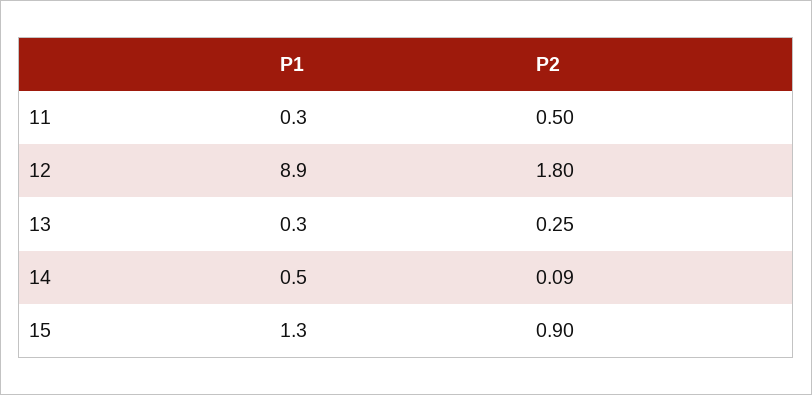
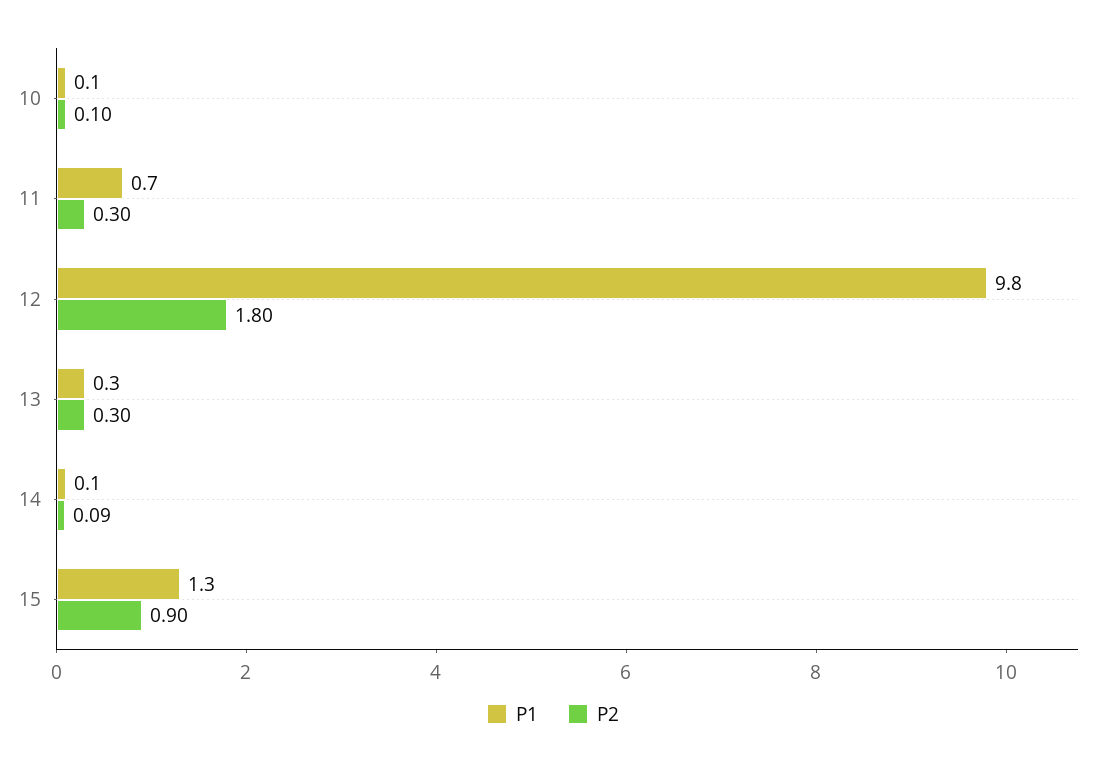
P1, 11: 0.3 -> 0.7
P2, 11: 0.5 -> 0.3
P1, 12: 8.9 -> 9.8
P2, 13: 0.25 -> 0.3
P1, 14: 0.5 -> 0.1
P1, 10: none -> 0.1
P2, 10: none -> 0.1

